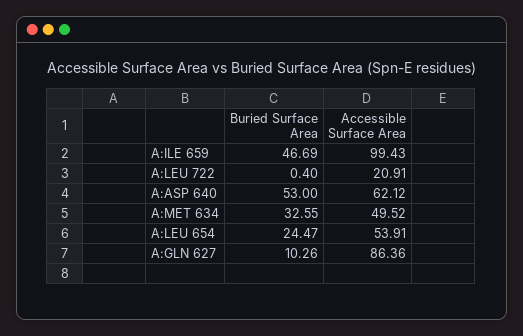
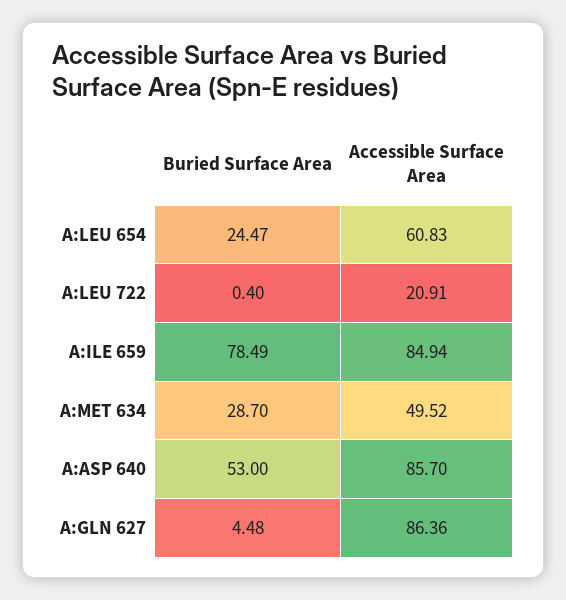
Buried Surface Area, A:ILE 659: 46.69 -> 78.49
Accessible Surface Area, A:ILE 659: 99.43 -> 84.94
Accessible Surface Area, A:ASP 640: 62.12 -> 85.7
Buried Surface Area, A:MET 634: 32.55 -> 28.7
Accessible Surface Area, A:LEU 654: 53.91 -> 60.83
Buried Surface Area, A:GLN 627: 10.26 -> 4.48

